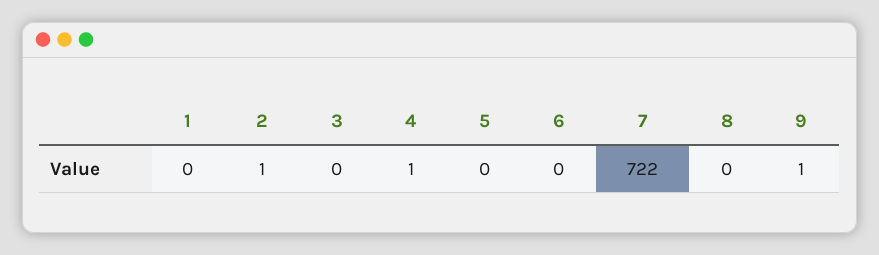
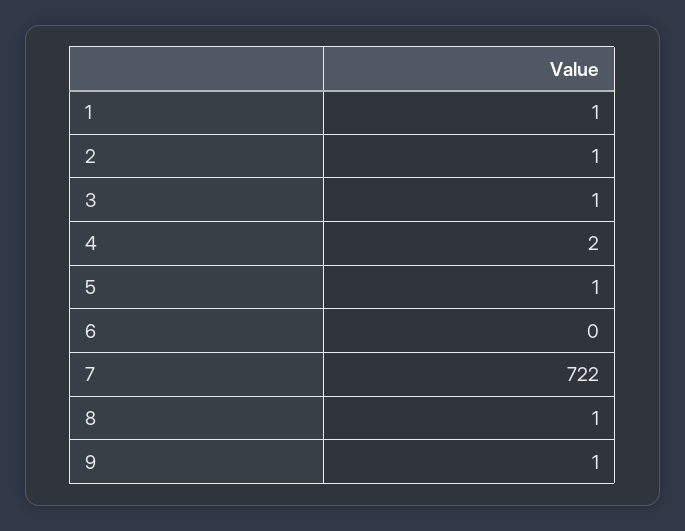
1: 0 -> 1
3: 0 -> 1
4: 1 -> 2
5: 0 -> 1
8: 0 -> 1

